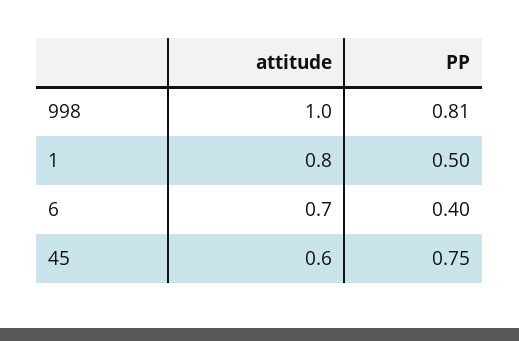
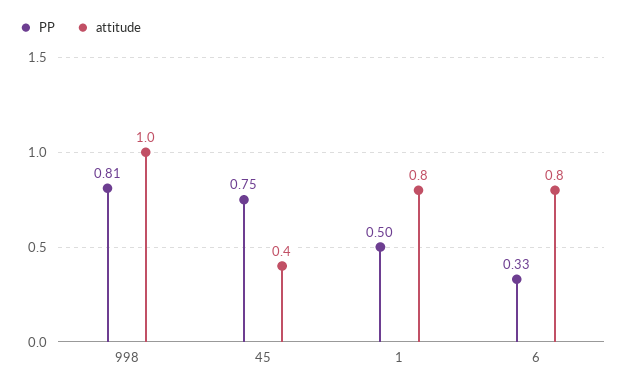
attitude, 6: 0.7 -> 0.8
PP, 6: 0.4 -> 0.33
attitude, 45: 0.6 -> 0.4

